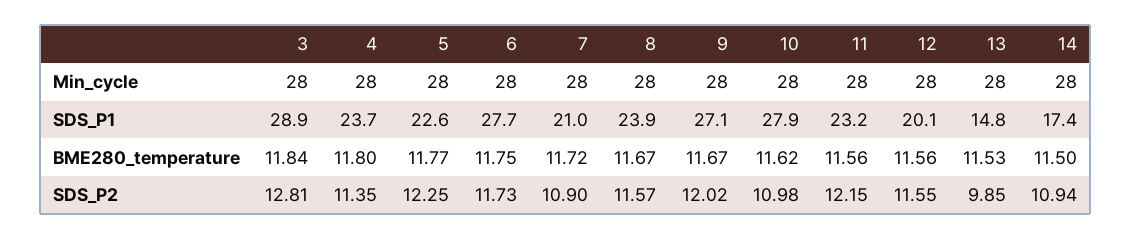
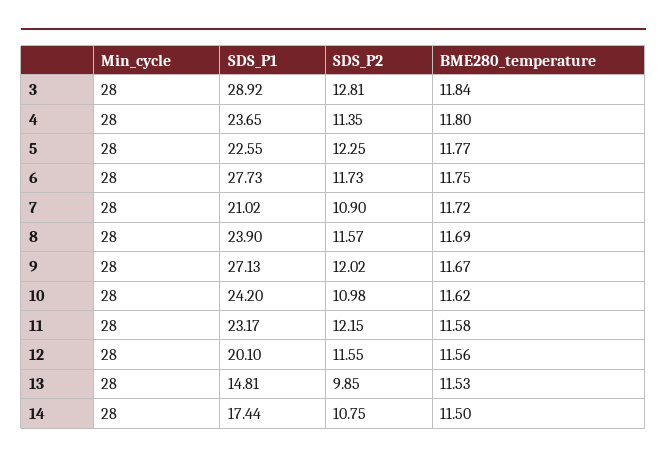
10, SDS_P1: 27.9 -> 24.2
8, BME280_temperature: 11.67 -> 11.69
11, BME280_temperature: 11.56 -> 11.58
14, SDS_P2: 10.94 -> 10.75

